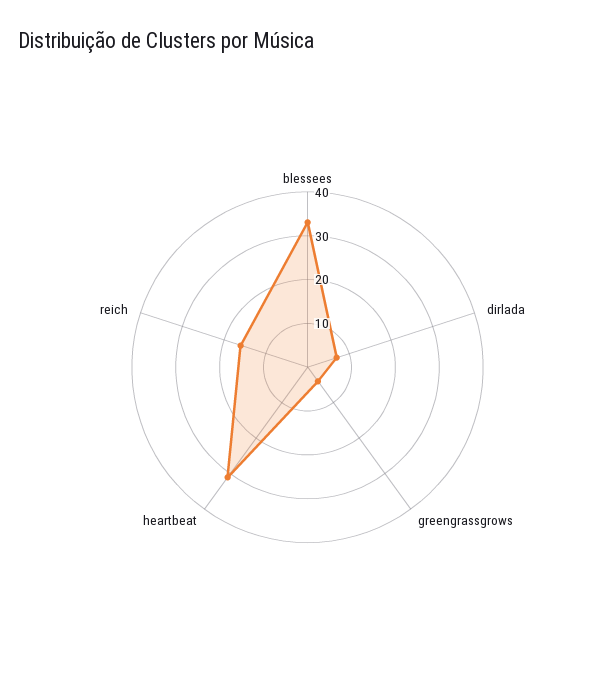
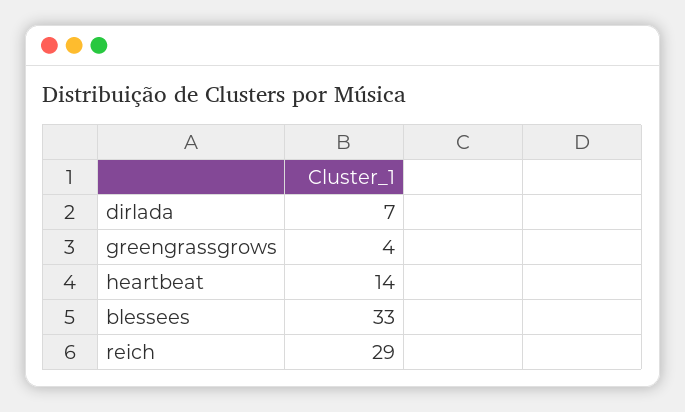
heartbeat: 30 -> 14
reich: 15 -> 29

